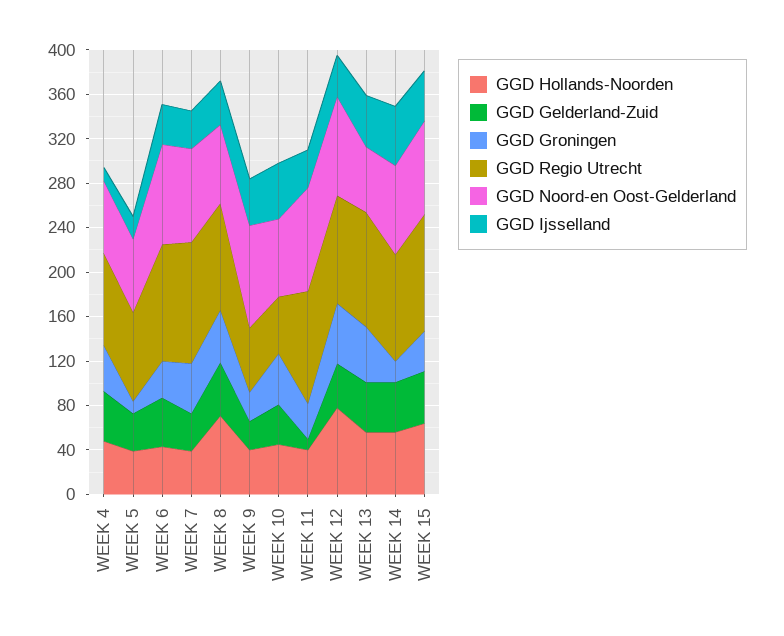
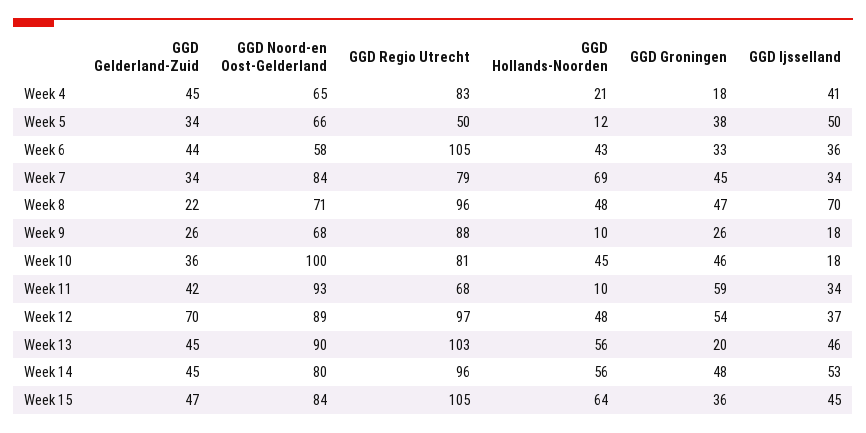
GGD Hollands-Noorden, WEEK 4: 50 -> 21
GGD Groningen, WEEK 4: 40 -> 18
GGD Ijsselland, WEEK 4: 10 -> 41
GGD Hollands-Noorden, WEEK 5: 40 -> 12
GGD Groningen, WEEK 5: 10 -> 38
GGD Regio Utrecht, WEEK 5: 80 -> 50
GGD Ijsselland, WEEK 5: 20 -> 50
GGD Noord-en Oost-Gelderland, WEEK 6: 90 -> 58
GGD Hollands-Noorden, WEEK 7: 40 -> 69
GGD Regio Utrecht, WEEK 7: 110 -> 79
GGD Hollands-Noorden, WEEK 8: 70 -> 48
GGD Gelderland-Zuid, WEEK 8: 50 -> 22
GGD Ijsselland, WEEK 8: 40 -> 70
GGD Hollands-Noorden, WEEK 9: 40 -> 10
GGD Regio Utrecht, WEEK 9: 60 -> 88
GGD Noord-en Oost-Gelderland, WEEK 9: 90 -> 68
GGD Ijsselland, WEEK 9: 40 -> 18
GGD Regio Utrecht, WEEK 10: 50 -> 81
GGD Noord-en Oost-Gelderland, WEEK 10: 70 -> 100
GGD Ijsselland, WEEK 10: 50 -> 18
GGD Hollands-Noorden, WEEK 11: 40 -> 10
GGD Gelderland-Zuid, WEEK 11: 10 -> 42
GGD Groningen, WEEK 11: 30 -> 59
GGD Regio Utrecht, WEEK 11: 100 -> 68
GGD Hollands-Noorden, WEEK 12: 80 -> 48
GGD Gelderland-Zuid, WEEK 12: 40 -> 70
GGD Groningen, WEEK 13: 50 -> 20
GGD Noord-en Oost-Gelderland, WEEK 13: 60 -> 90
GGD Groningen, WEEK 14: 20 -> 48

